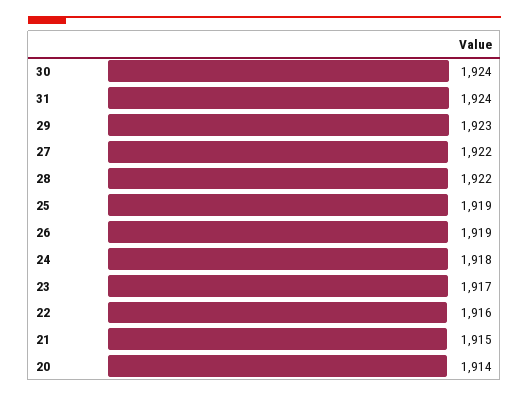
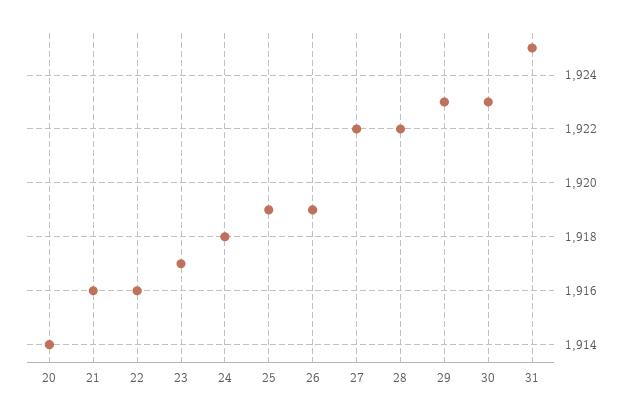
30: 1924 -> 1923
31: 1924 -> 1925
21: 1915 -> 1916

